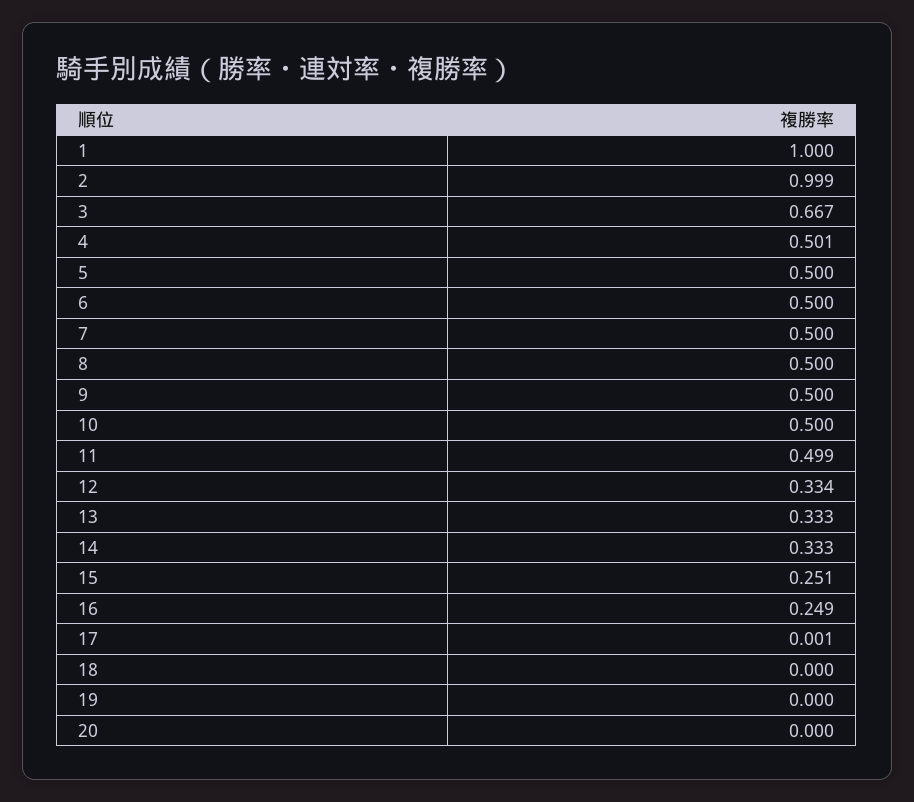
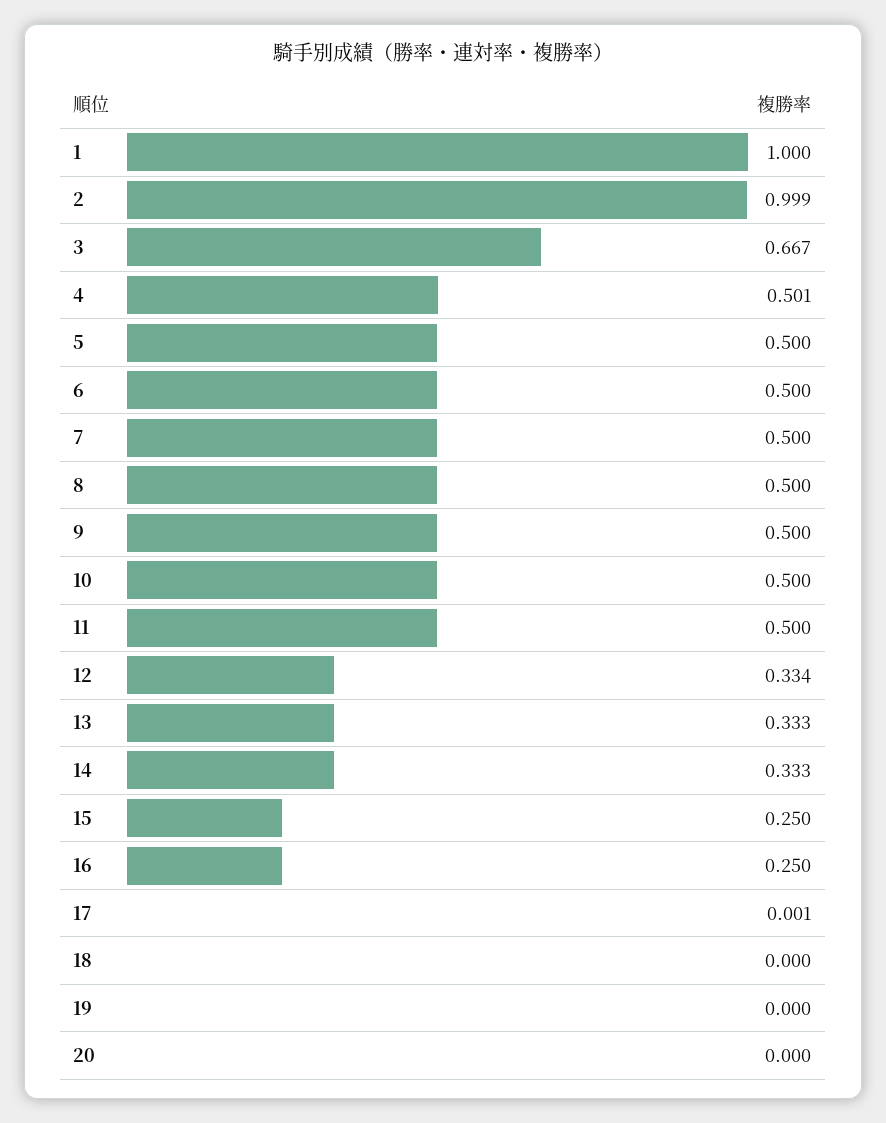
11: 0.499 -> 0.5
15: 0.251 -> 0.25
16: 0.249 -> 0.25

